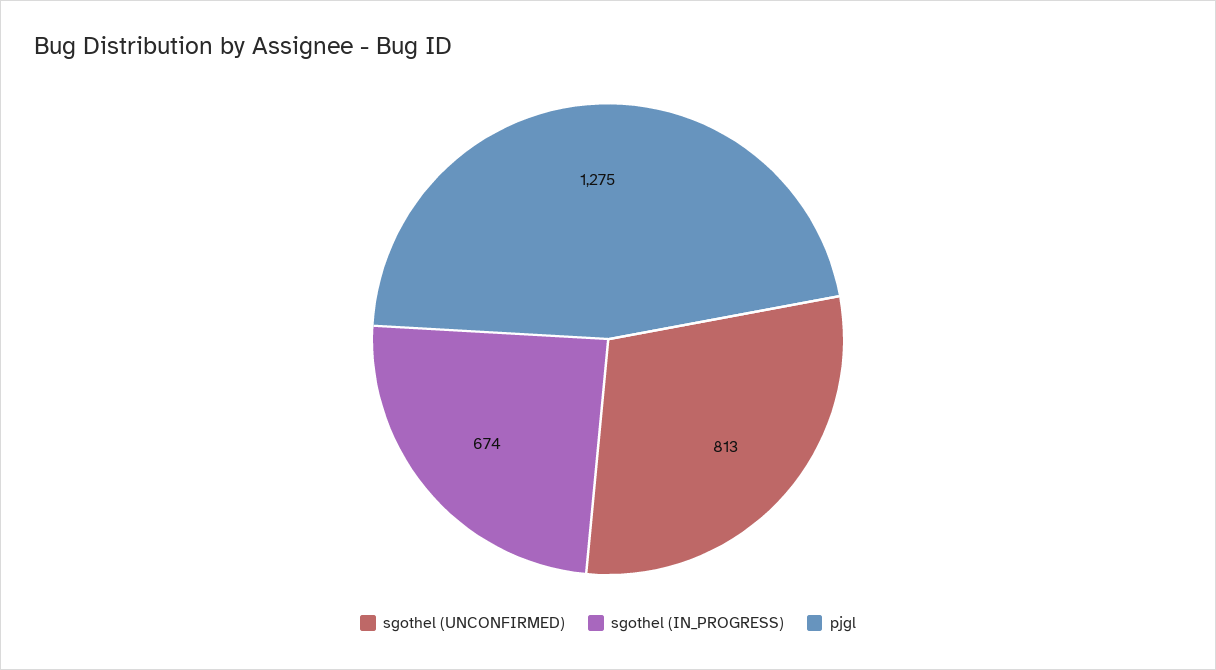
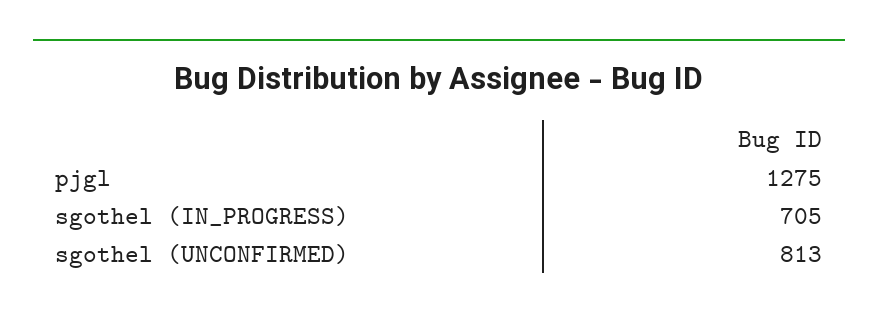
sgothel (IN_PROGRESS): 674 -> 705

